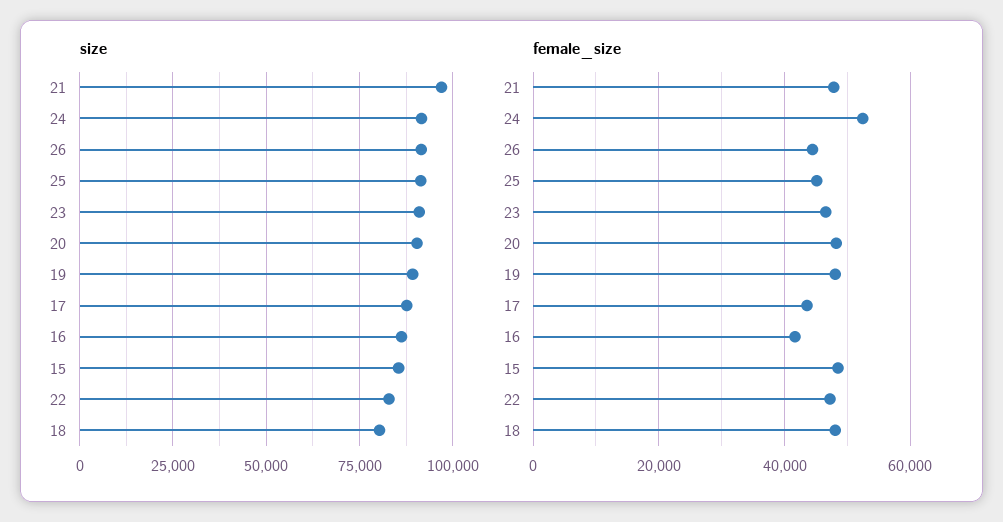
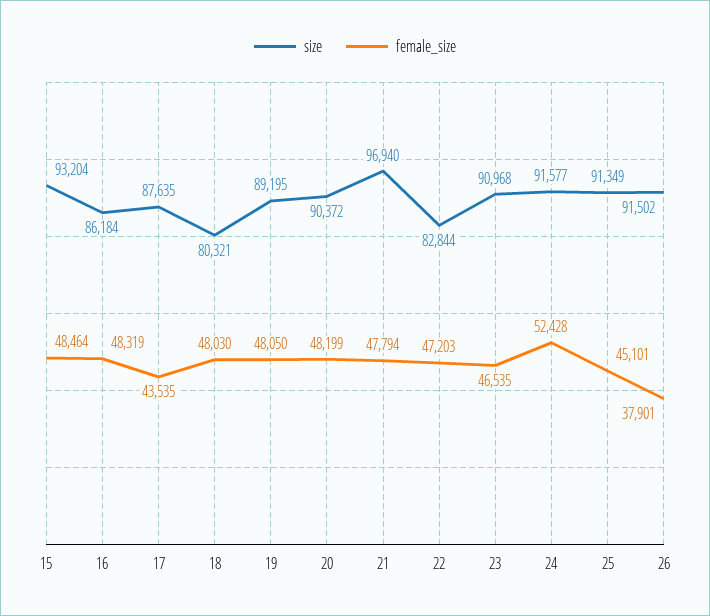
size, 15: 85000 -> 93204
female_size, 26: 44000 -> 37901
female_size, 16: 42000 -> 48319

